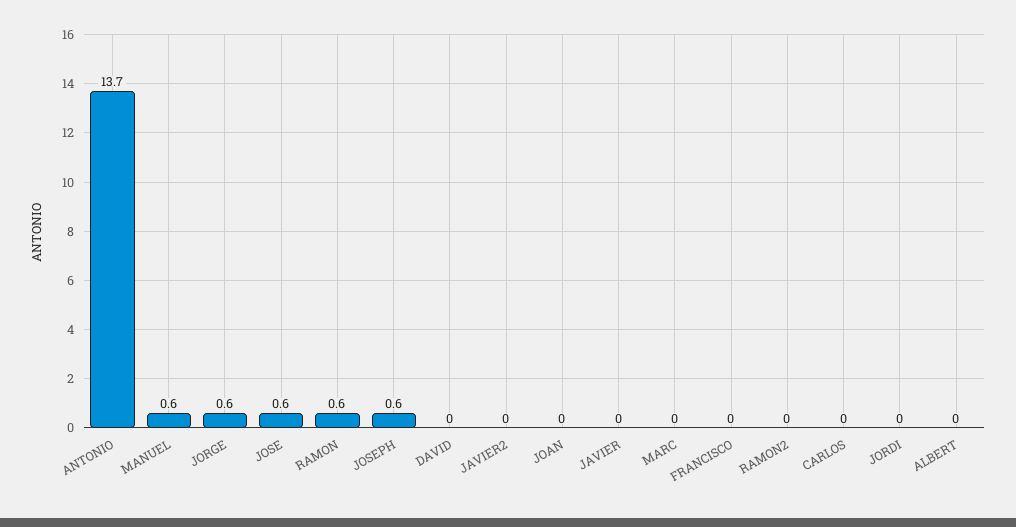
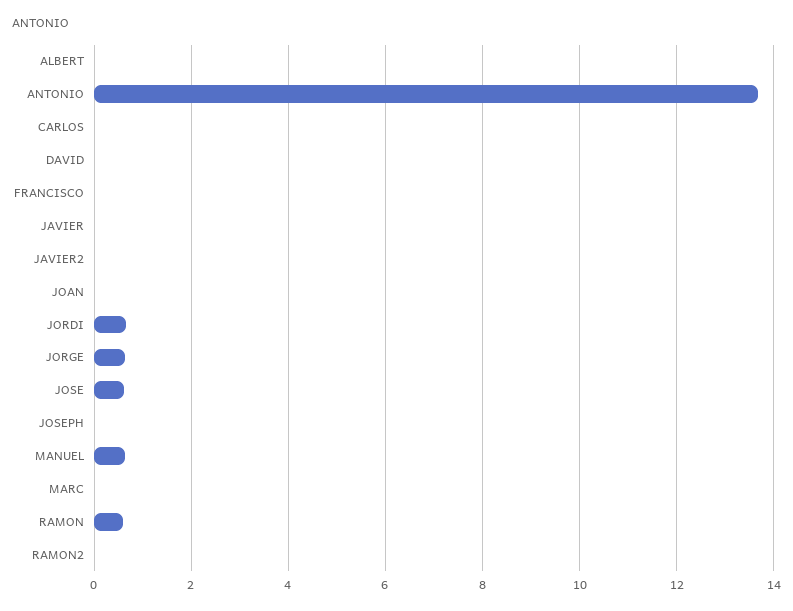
JOSEPH: 0.6 -> 0
JORDI: 0 -> 0.6

